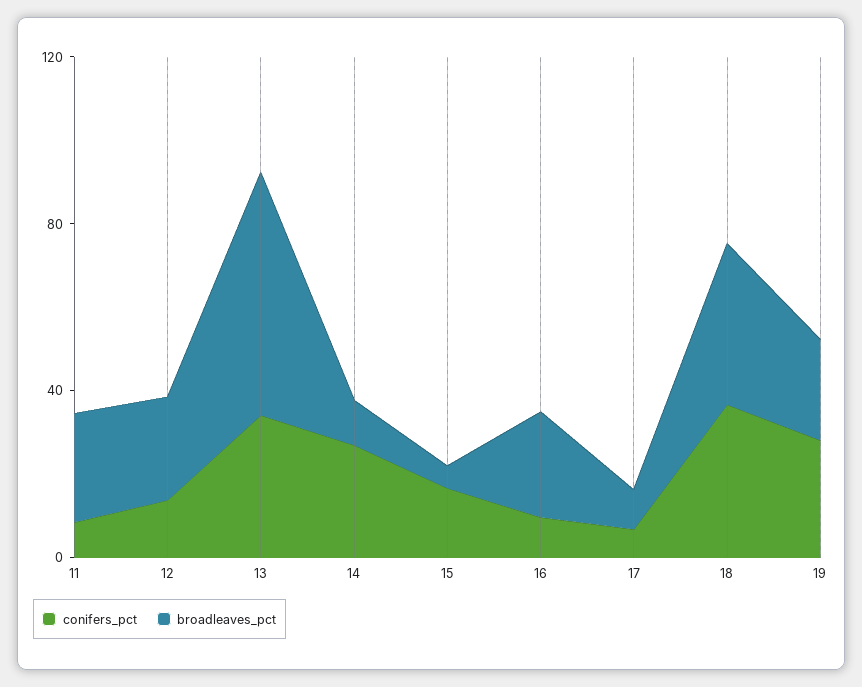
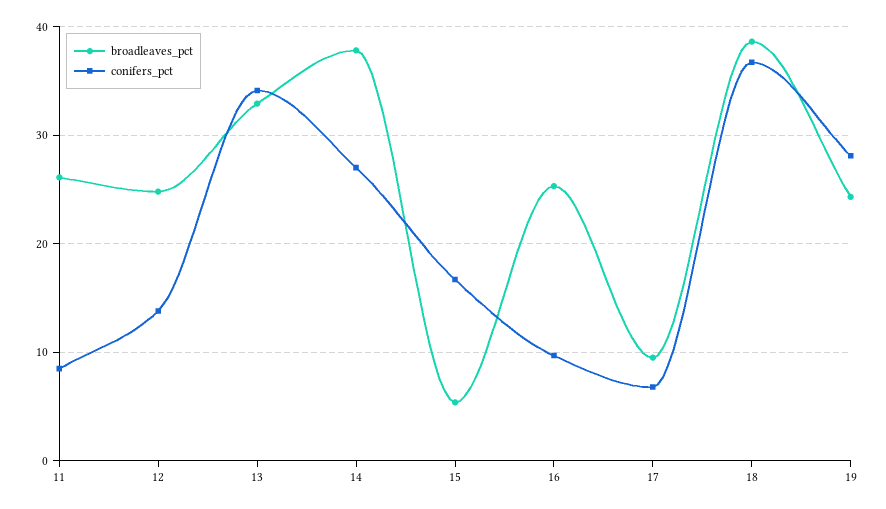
broadleaves_pct, 13: 60 -> 33
broadleaves_pct, 14: 10 -> 38

